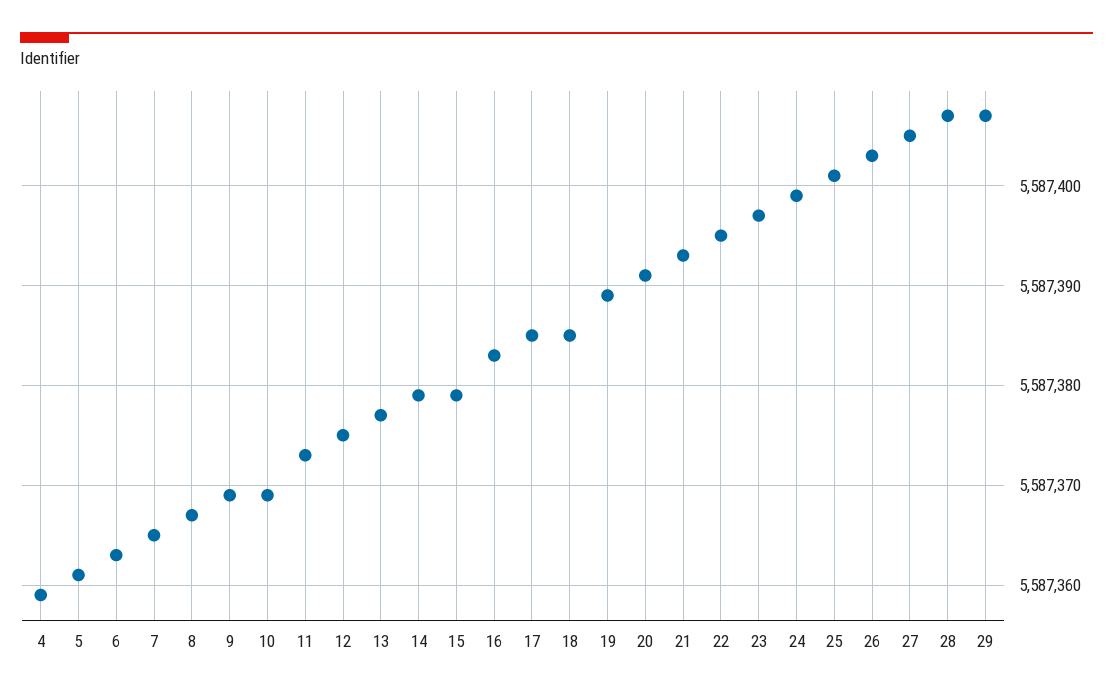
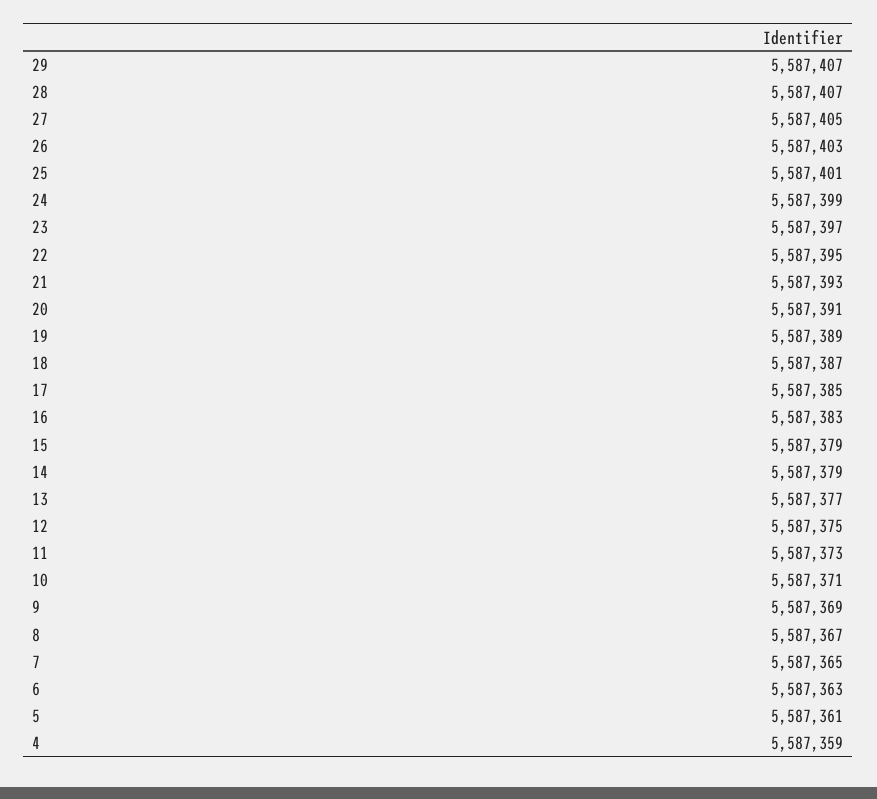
10: 5587369 -> 5587371
18: 5587385 -> 5587387

